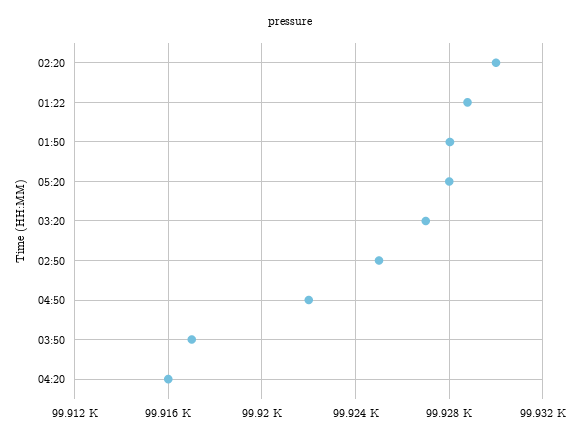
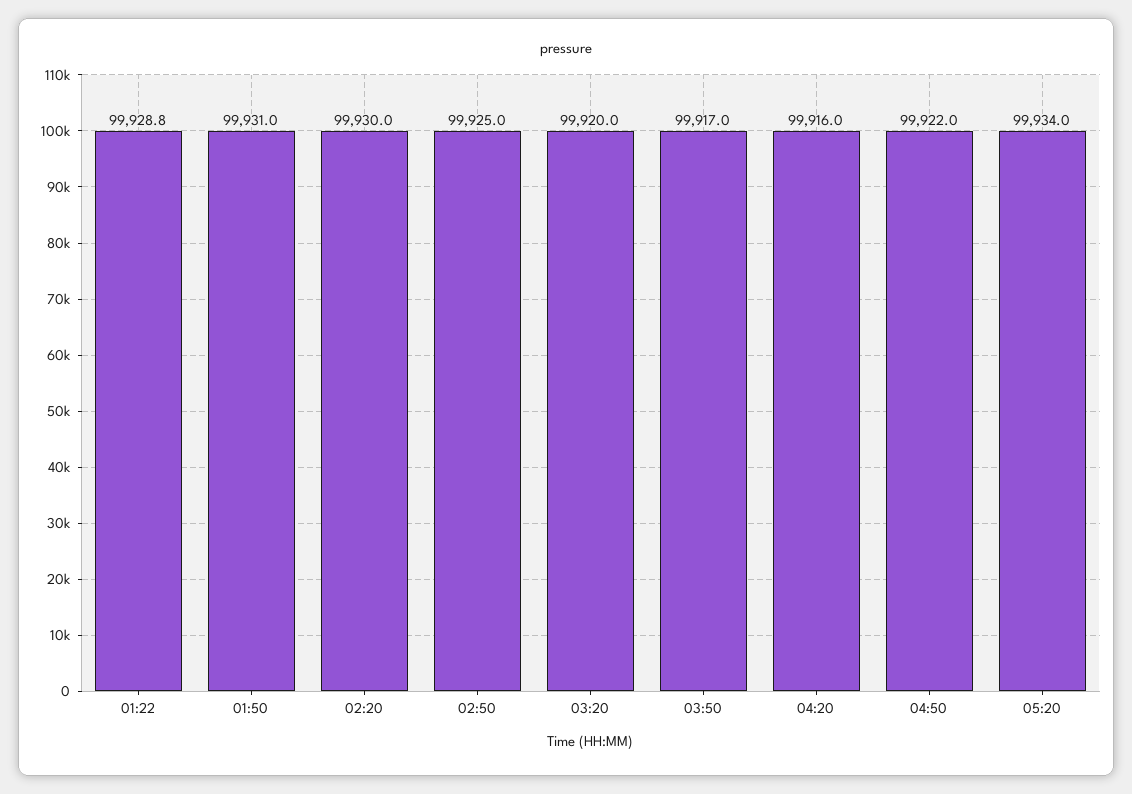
01:50: 99928 -> 99931
05:20: 99928 -> 99934
03:20: 99927 -> 99920

